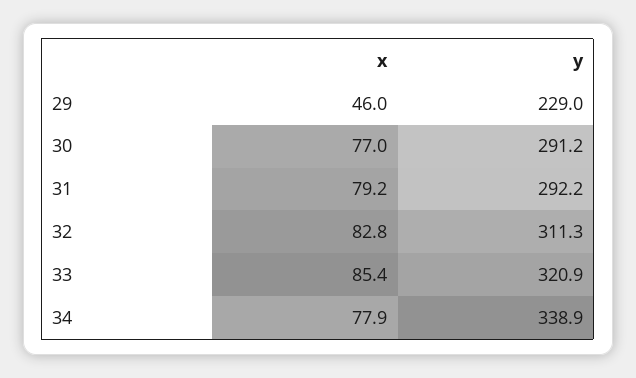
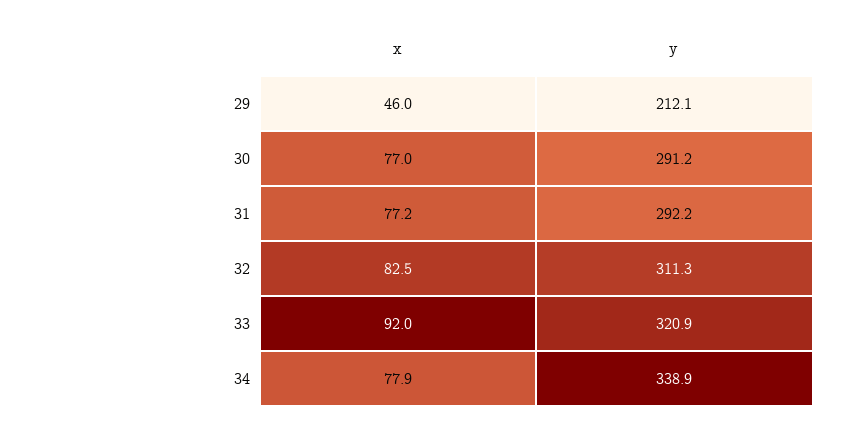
y, 29: 229 -> 212.1
x, 31: 79.2 -> 77.2
x, 32: 82.8 -> 82.5
x, 33: 85.4 -> 92

